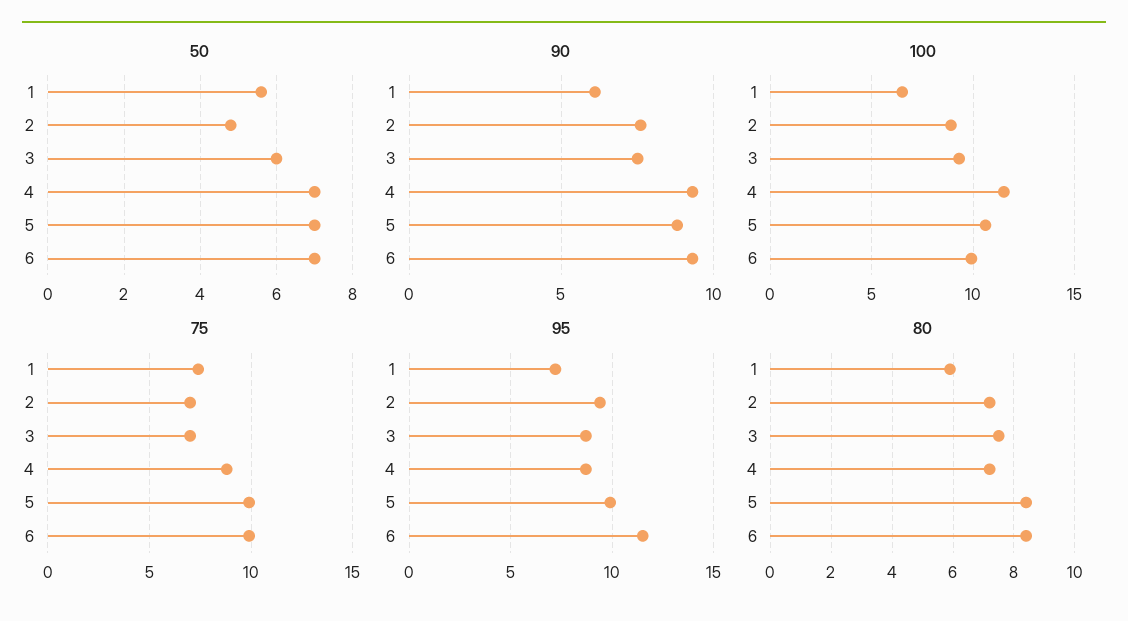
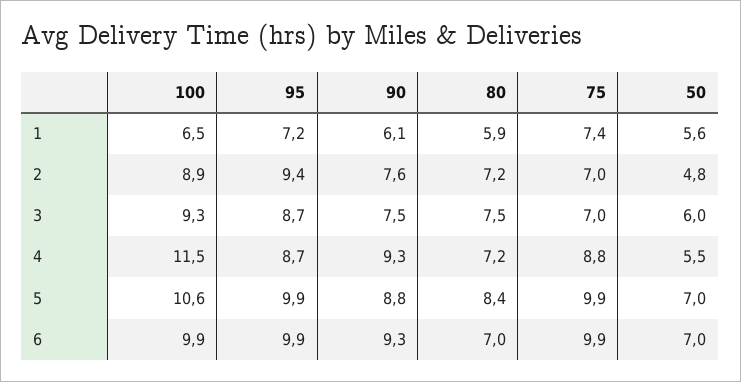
50, 4: 7 -> 5.5
95, 6: 11.5 -> 9.9
80, 6: 8.5 -> 7

